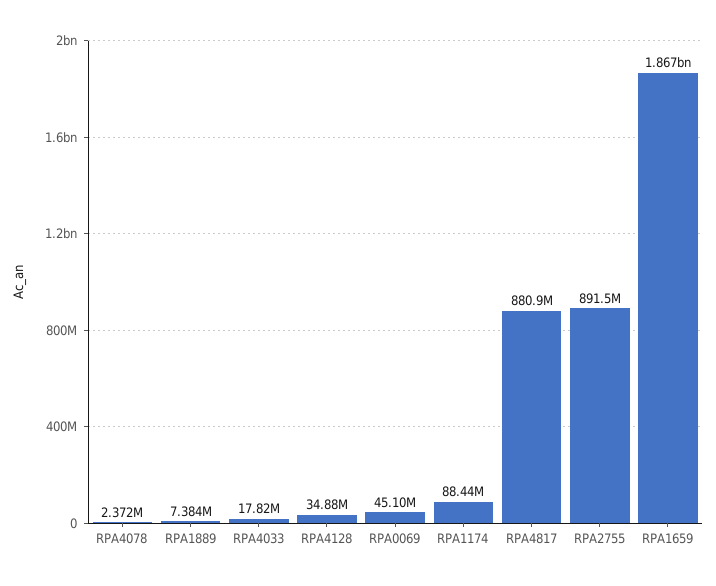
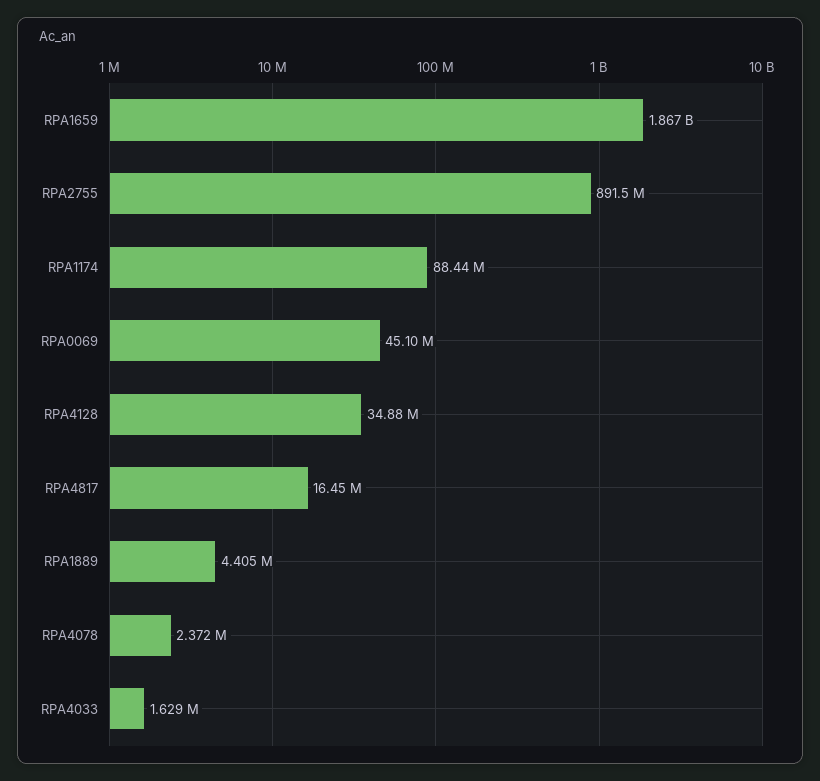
RPA1889: 7384000 -> 4405000
RPA4033: 17820000 -> 1629000
RPA4817: 880900000 -> 16450000

